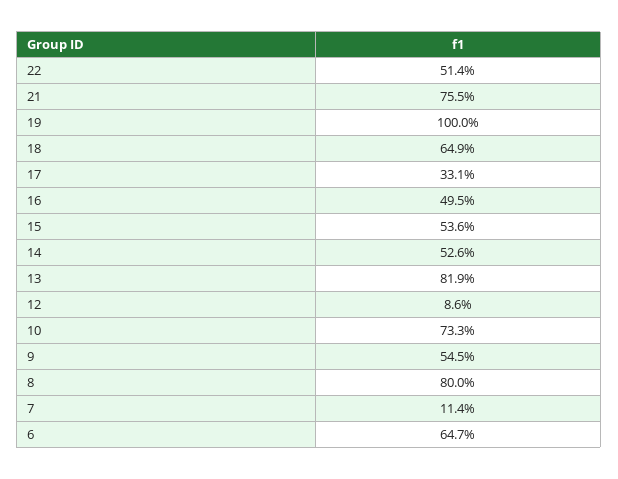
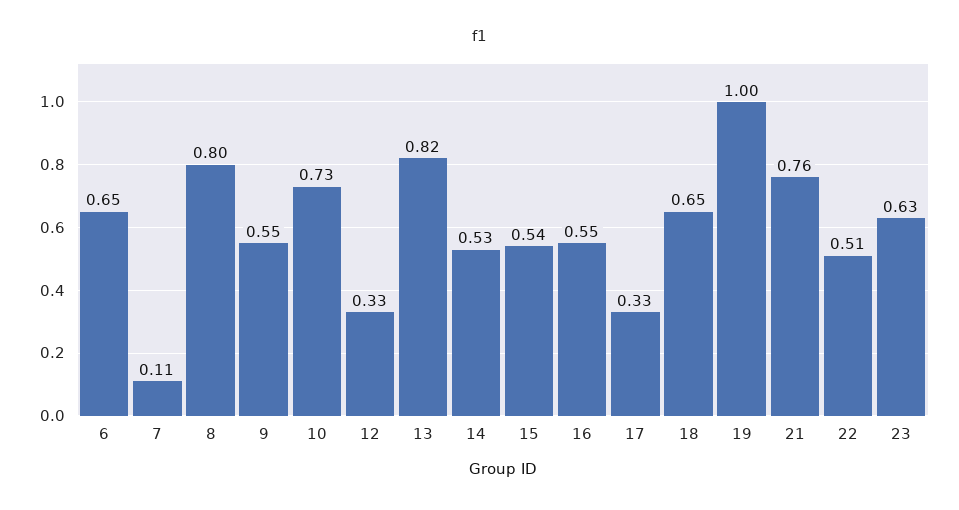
16: 0.495 -> 0.55
12: 0.086 -> 0.33
23: none -> 0.63

